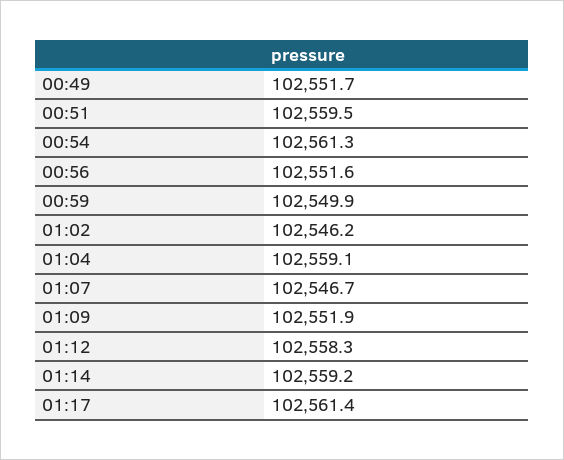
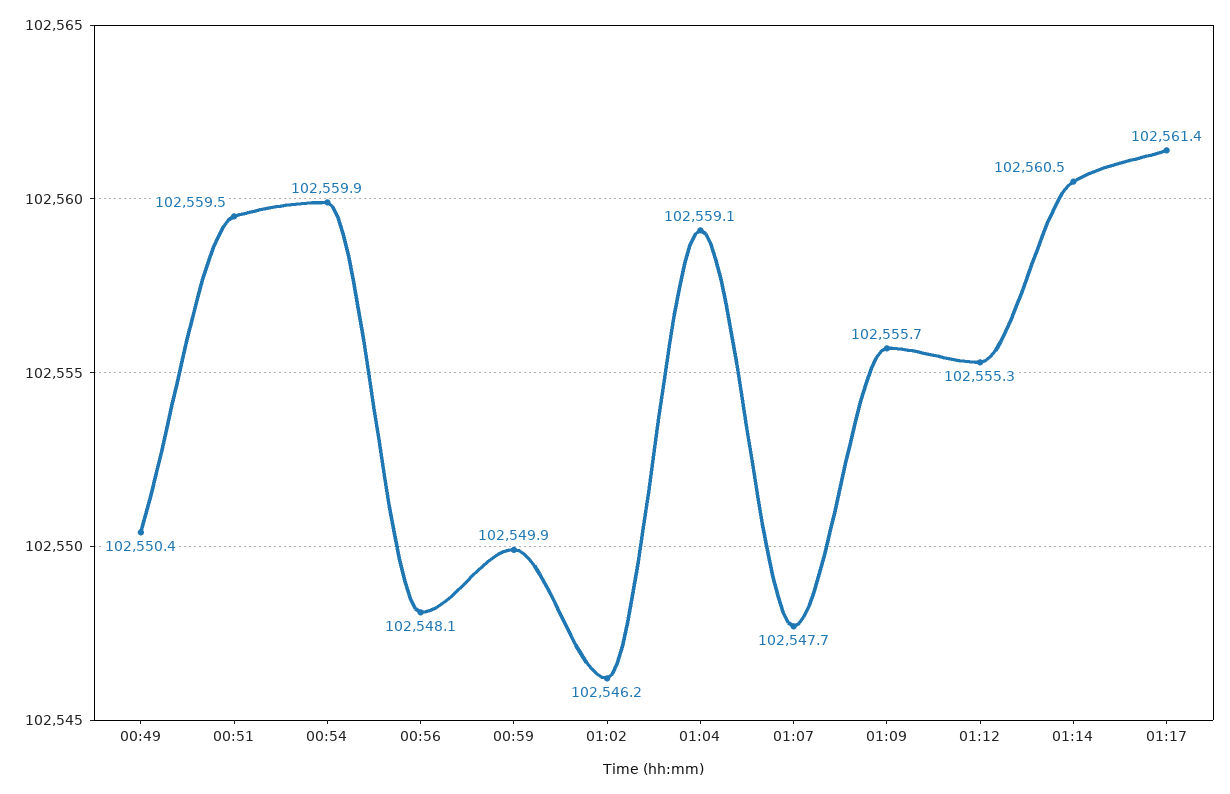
00:49: 102551.7 -> 102550.4
00:54: 102561.3 -> 102559.9
00:56: 102551.6 -> 102548.1
01:07: 102546.7 -> 102547.7
01:09: 102551.9 -> 102555.7
01:12: 102558.3 -> 102555.3
01:14: 102559.2 -> 102560.5

